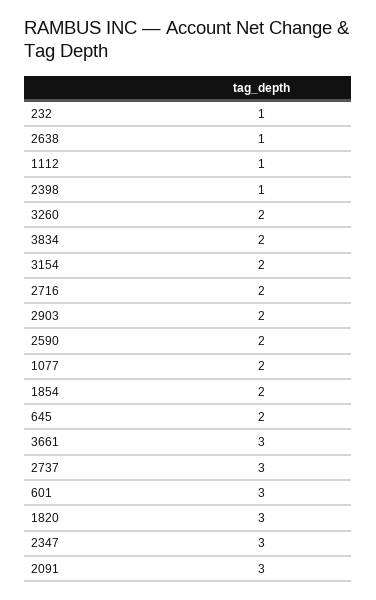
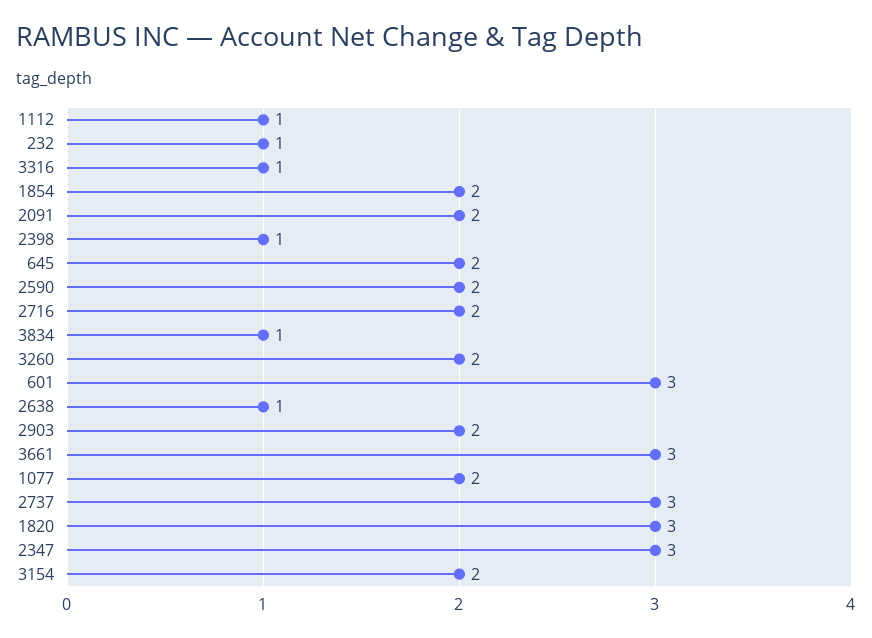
3834: 2 -> 1
2091: 3 -> 2
3316: none -> 1

